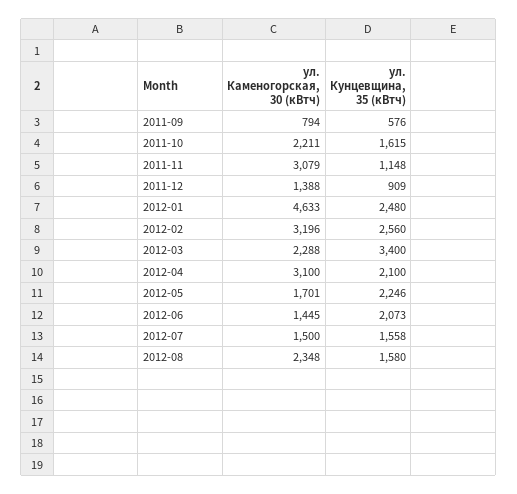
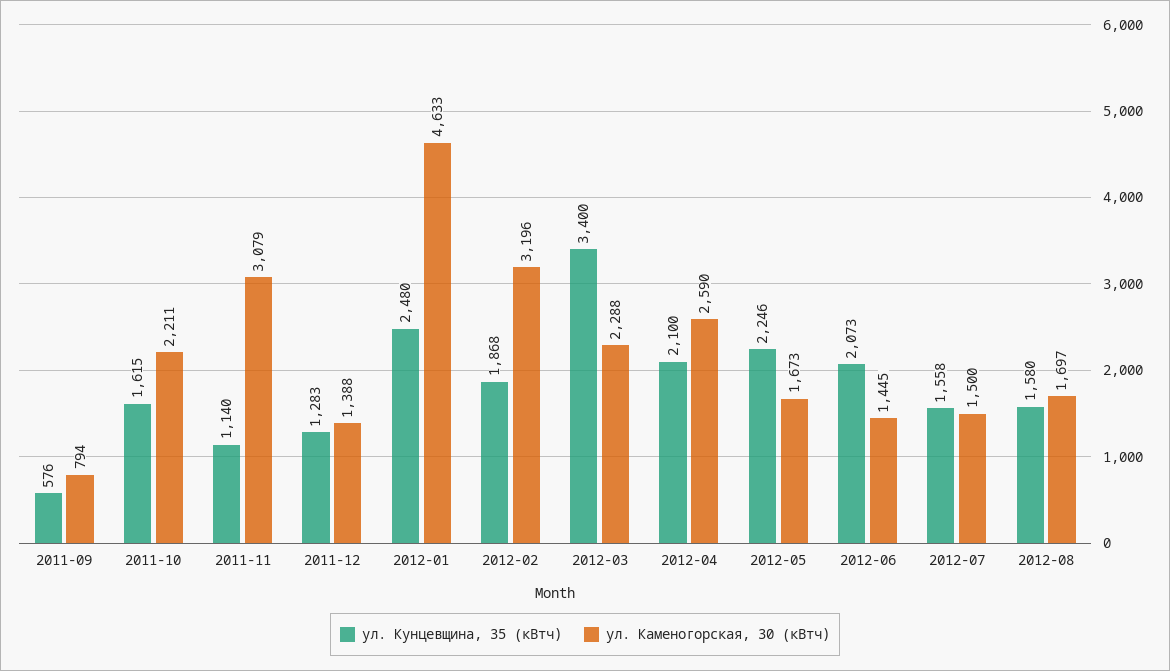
ул. Кунцевщина, 35 (кВтч), 2011-11: 1148 -> 1140
ул. Кунцевщина, 35 (кВтч), 2011-12: 909 -> 1283
ул. Кунцевщина, 35 (кВтч), 2012-02: 2560 -> 1868
ул. Каменогорская, 30 (кВтч), 2012-04: 3100 -> 2590
ул. Каменогорская, 30 (кВтч), 2012-05: 1701 -> 1673
ул. Каменогорская, 30 (кВтч), 2012-08: 2348 -> 1697

